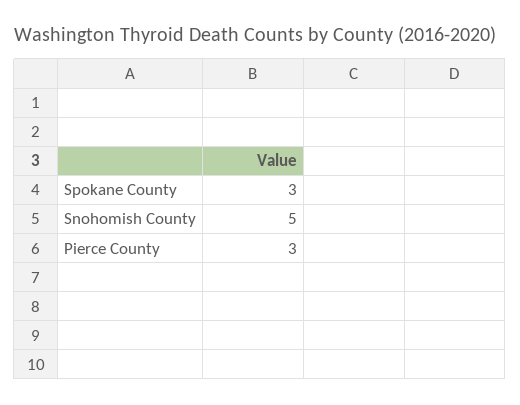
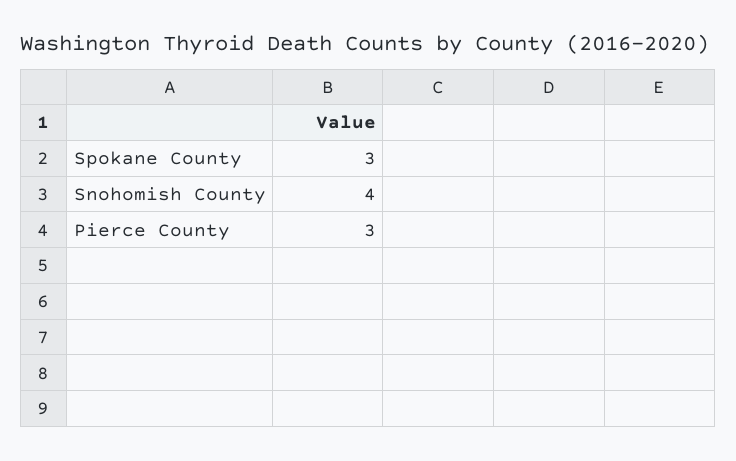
Snohomish County: 5 -> 4

